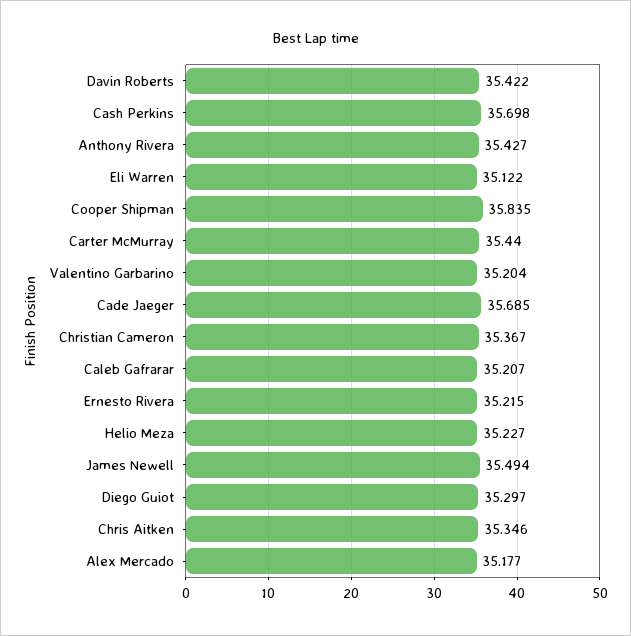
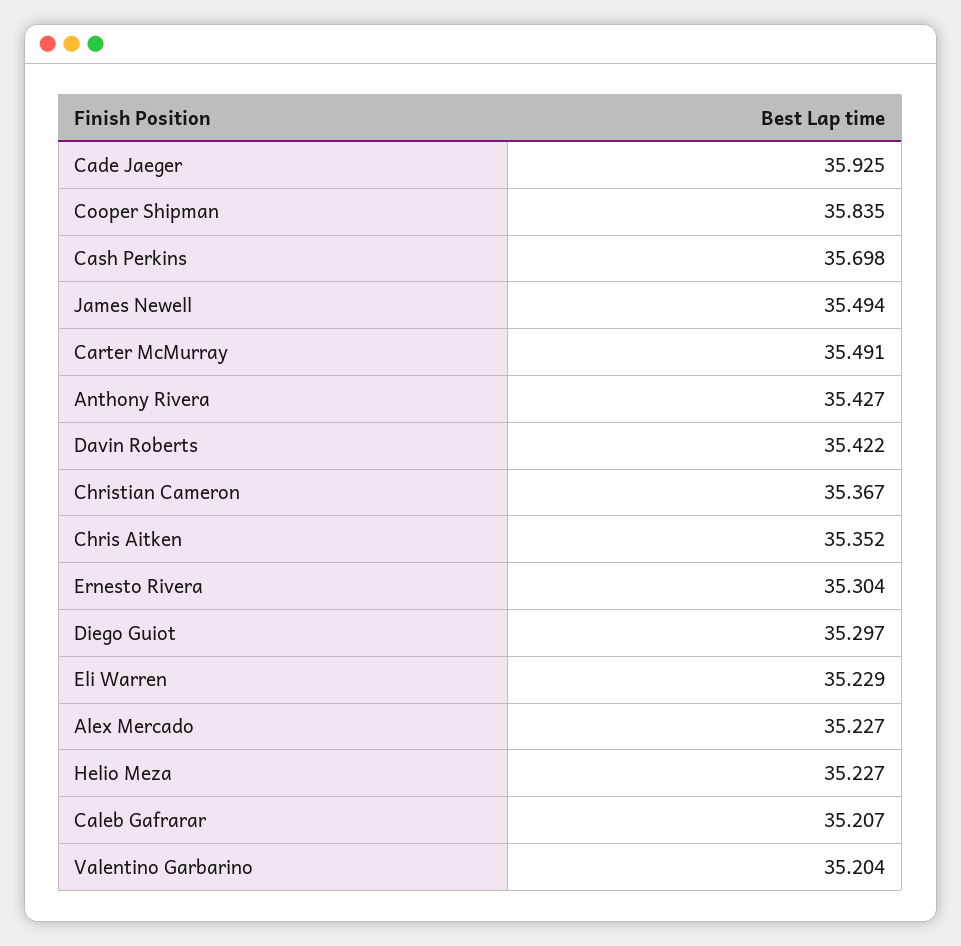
Eli Warren: 35.122 -> 35.229
Carter McMurray: 35.44 -> 35.491
Cade Jaeger: 35.685 -> 35.925
Ernesto Rivera: 35.215 -> 35.304
Chris Aitken: 35.346 -> 35.352
Alex Mercado: 35.177 -> 35.227

